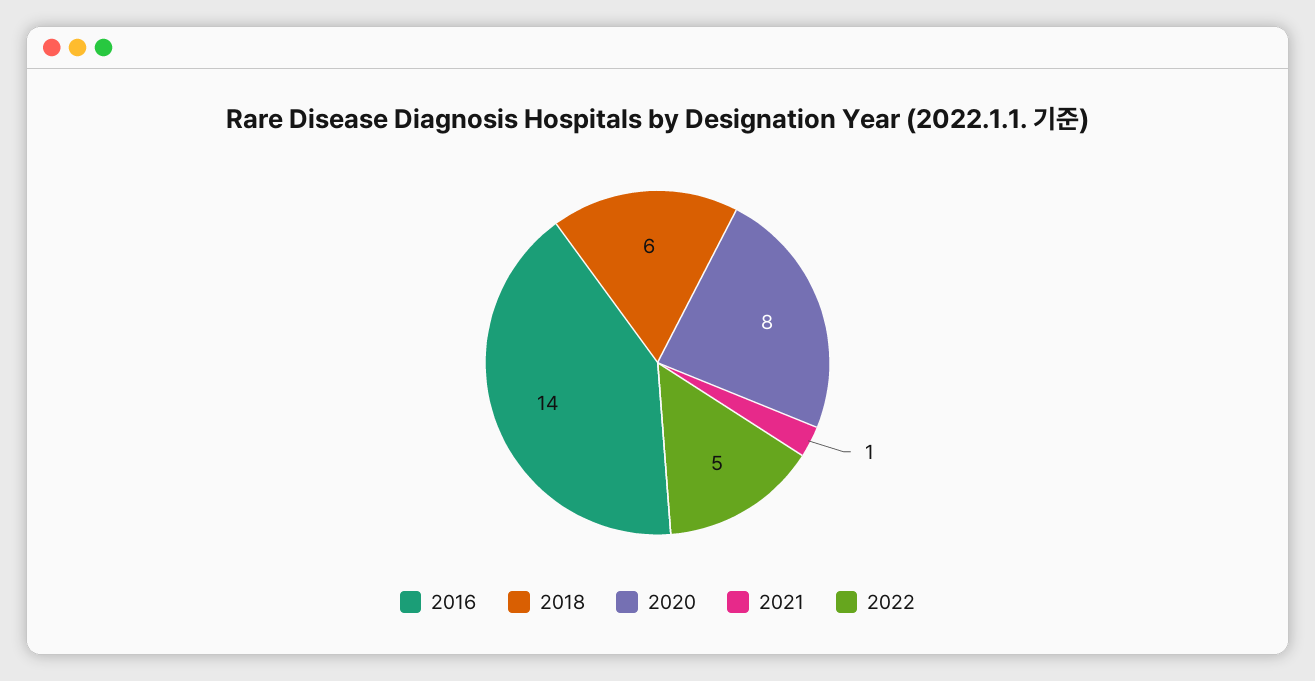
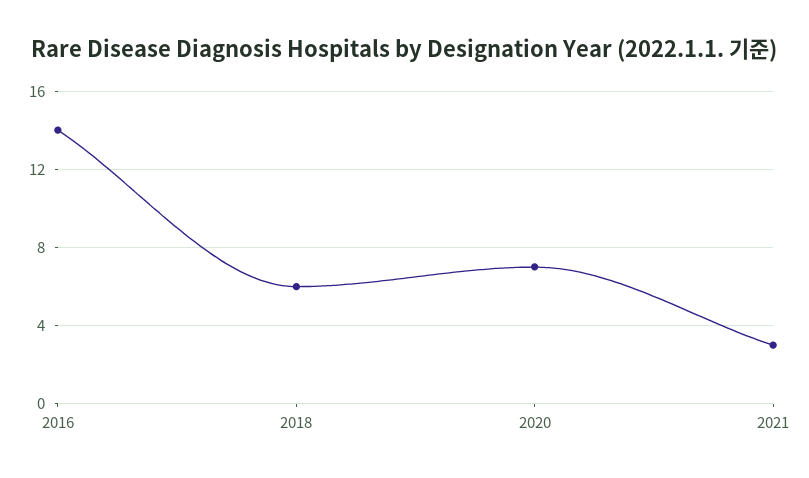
2020: 8 -> 7
2021: 1 -> 3
2022: 5 -> none

